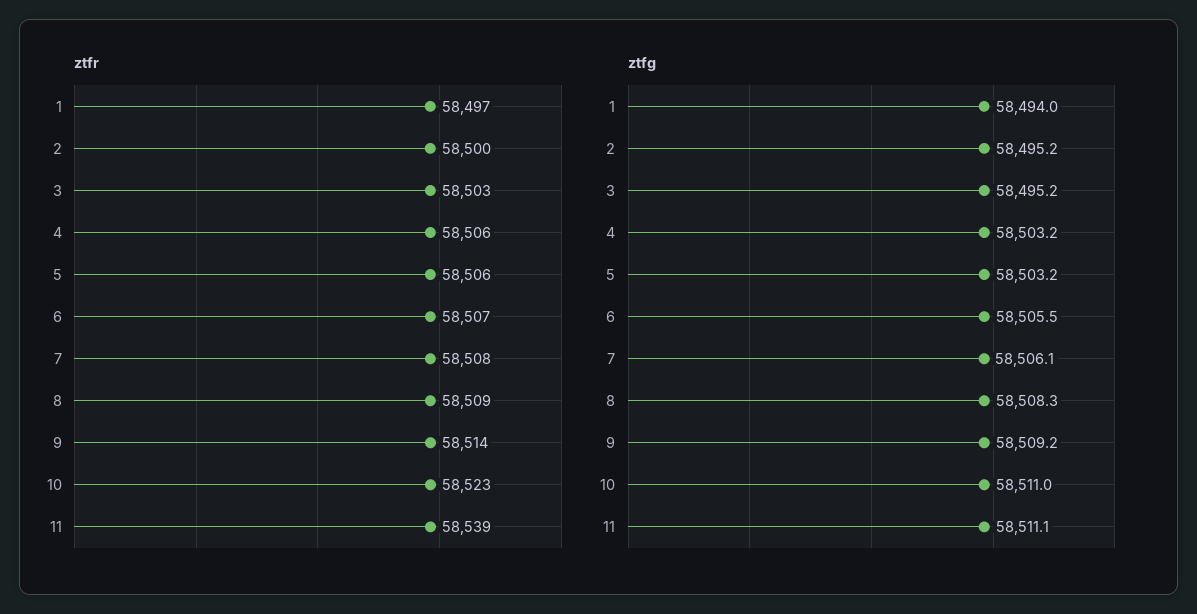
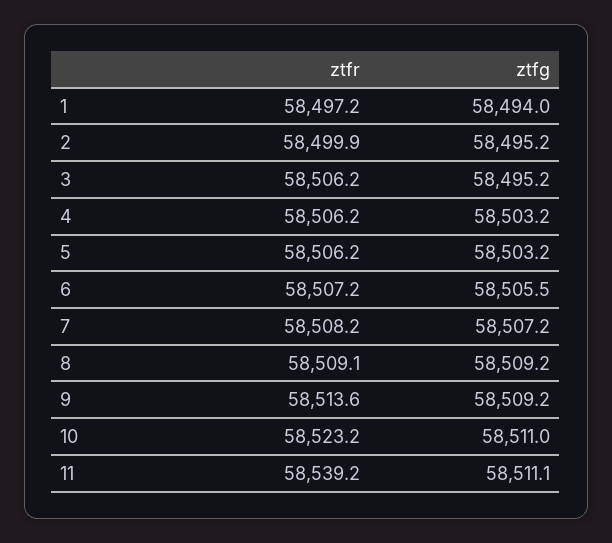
ztfr, 3: 58503 -> 58506.2
ztfg, 7: 58506.1 -> 58507.2
ztfg, 8: 58508.3 -> 58509.2

